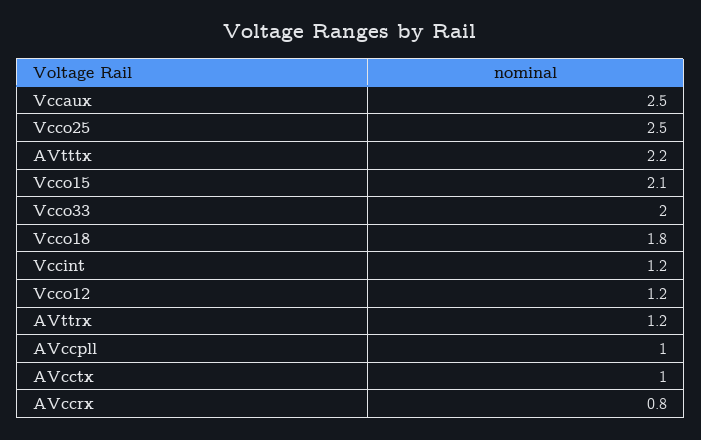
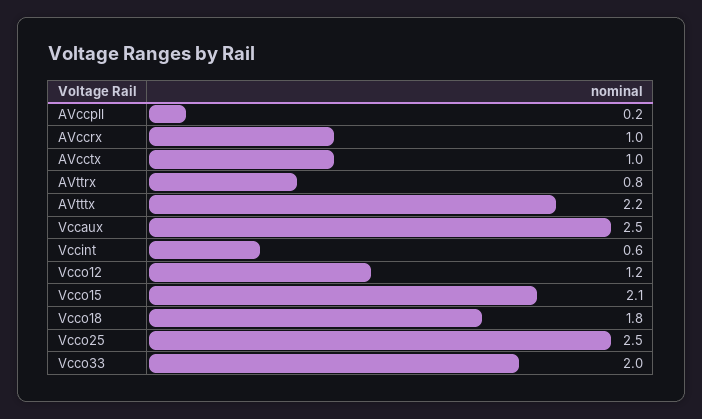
Vccint: 1.2 -> 0.6
AVttrx: 1.2 -> 0.8
AVccpll: 1 -> 0.2
AVccrx: 0.8 -> 1

